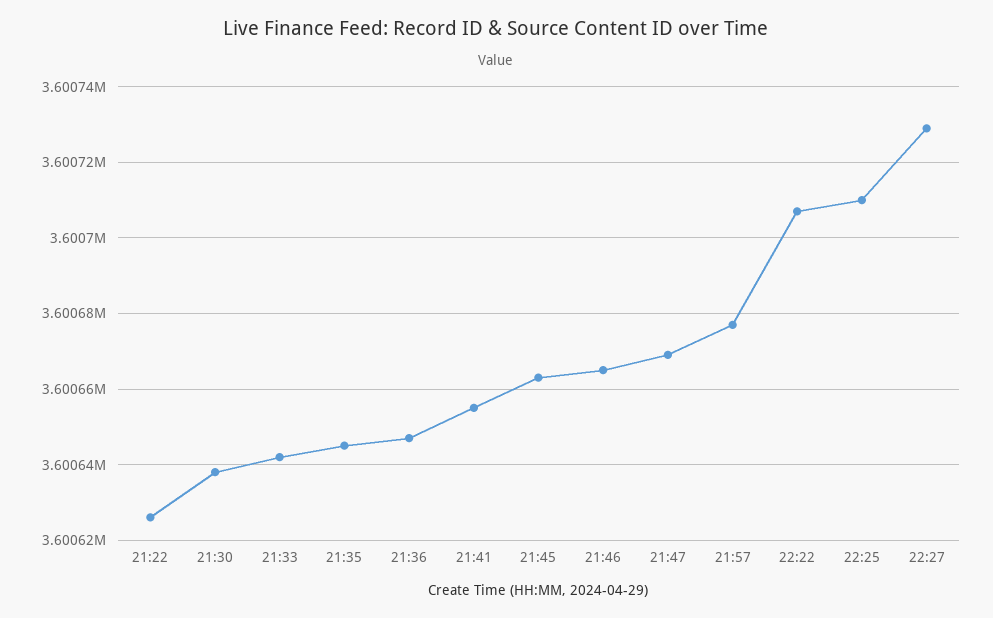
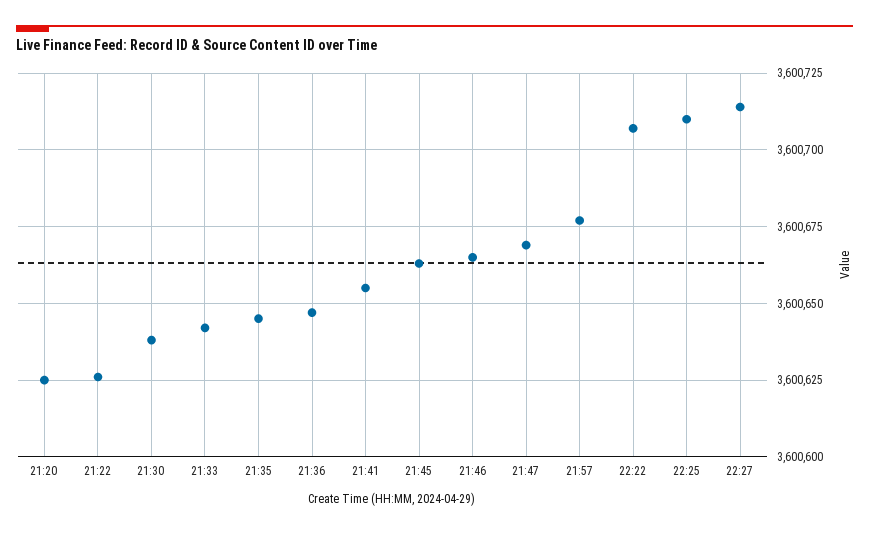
22:27: 3600730 -> 3600715
21:20: none -> 3600625

